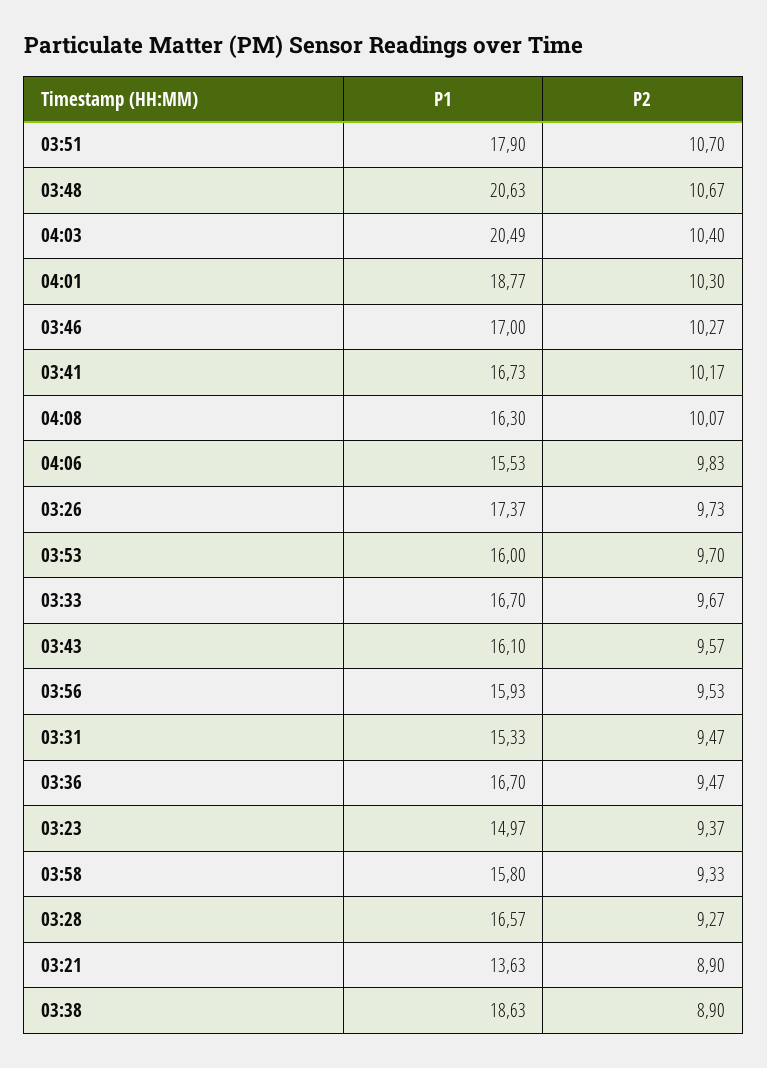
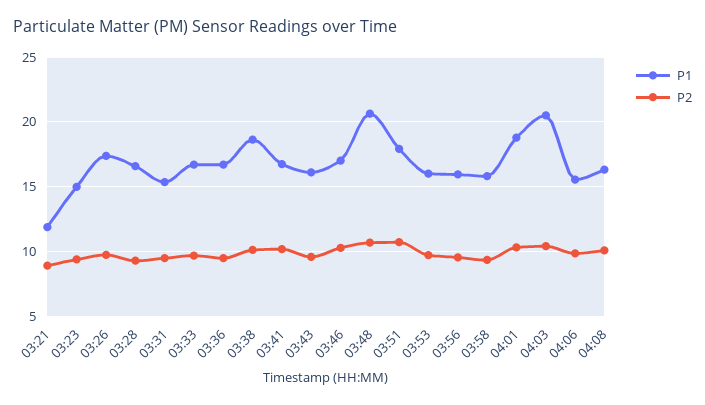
P1, 03:21: 13.63 -> 12
P2, 03:38: 8.9 -> 10

